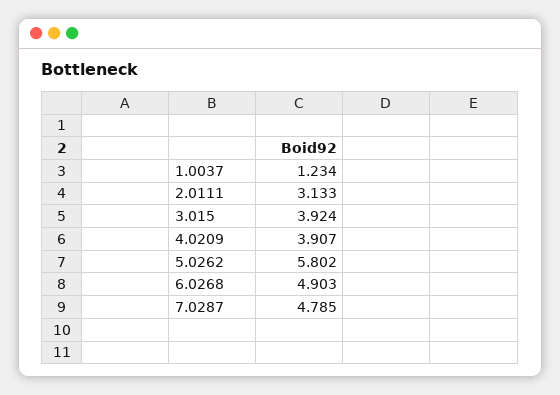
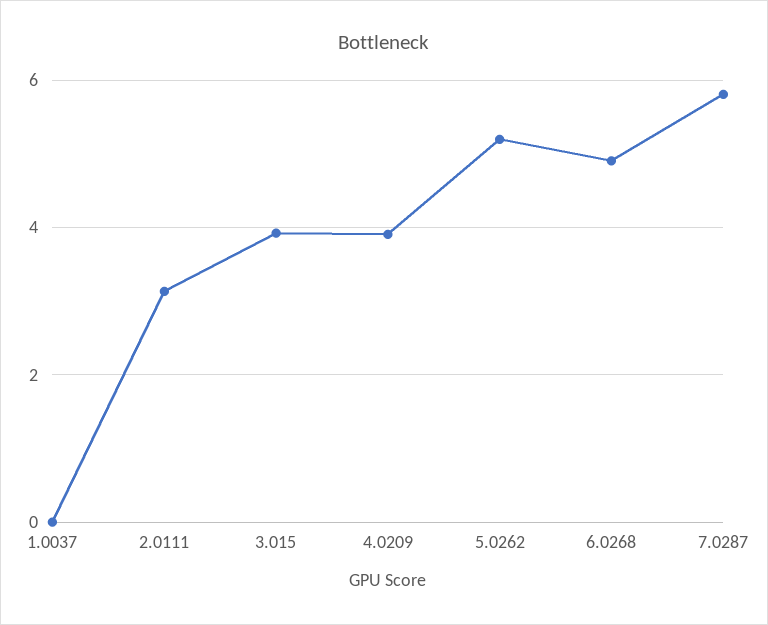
1.0037: 1.234 -> 0
5.0262: 5.802 -> 5.2
7.0287: 4.785 -> 5.8

